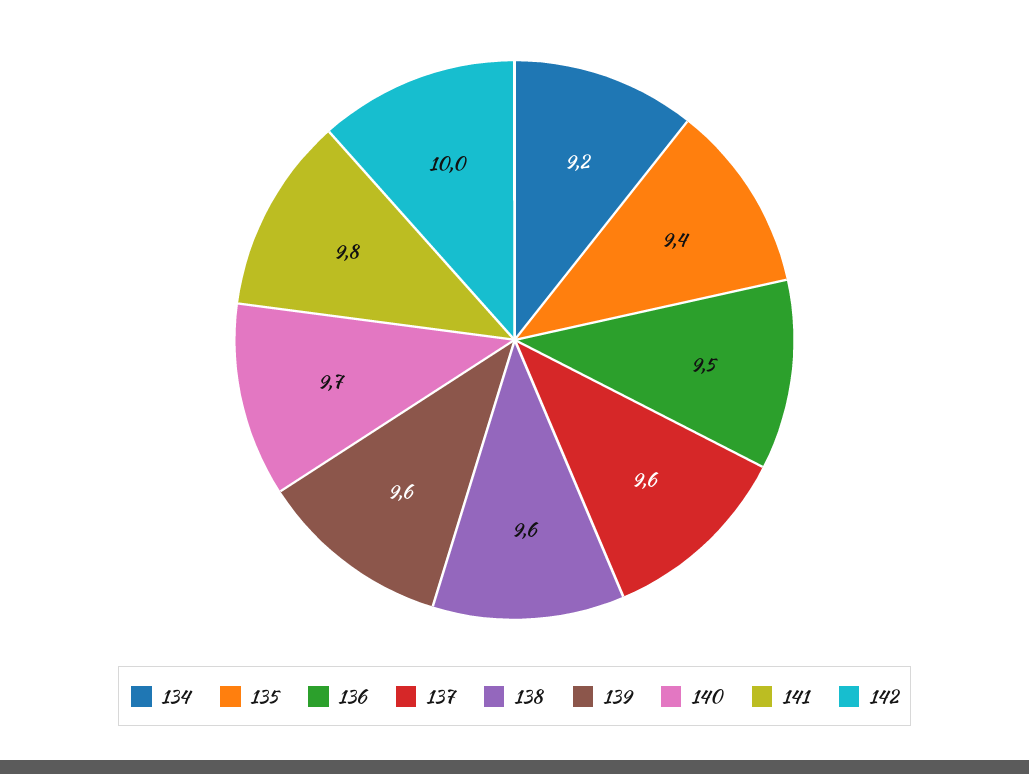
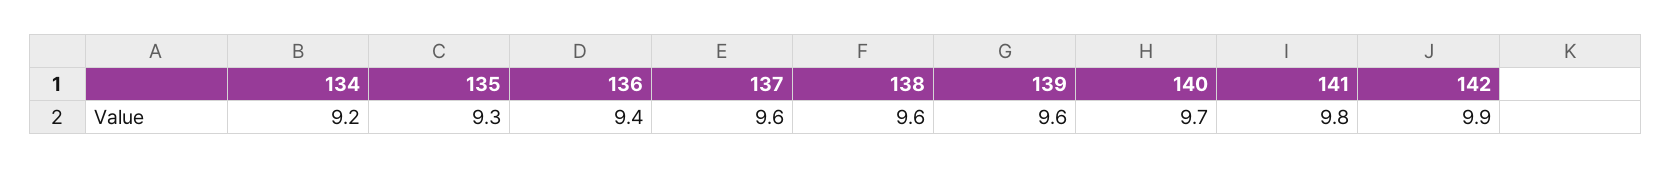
135: 9.4 -> 9.3
136: 9.5 -> 9.4
142: 10 -> 9.9

